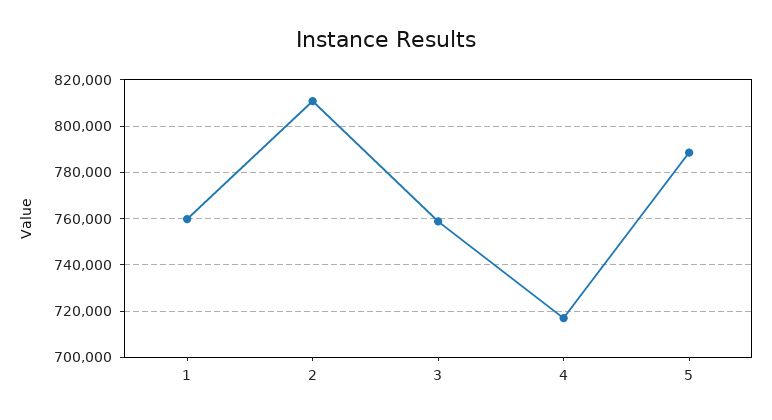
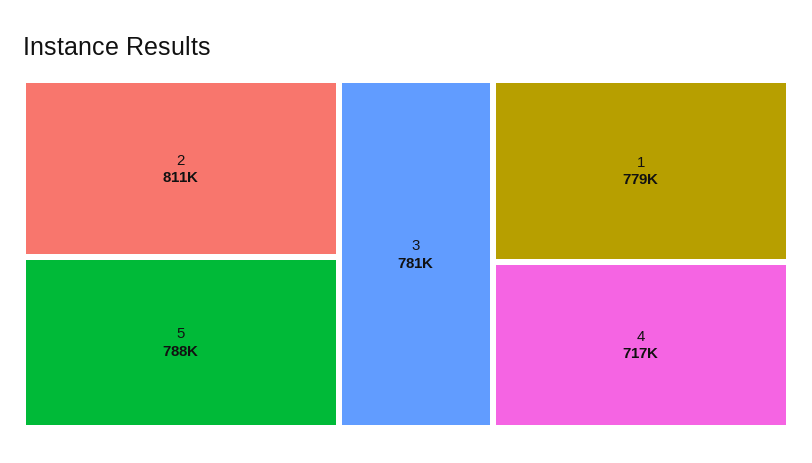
1: 760000 -> 779000
3: 760000 -> 781000

